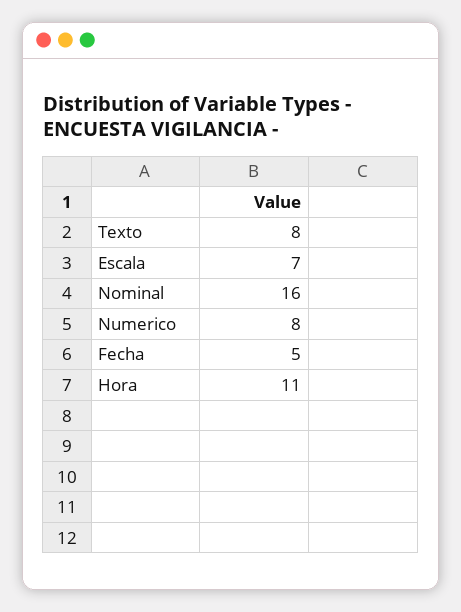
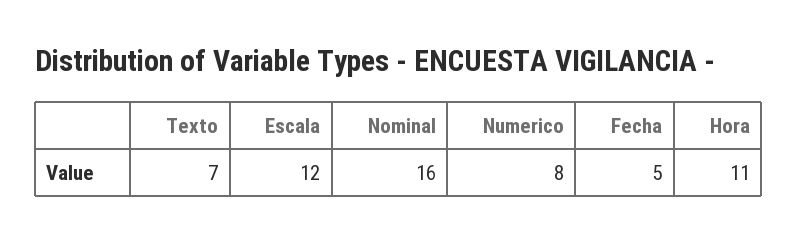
Texto: 8 -> 7
Escala: 7 -> 12

